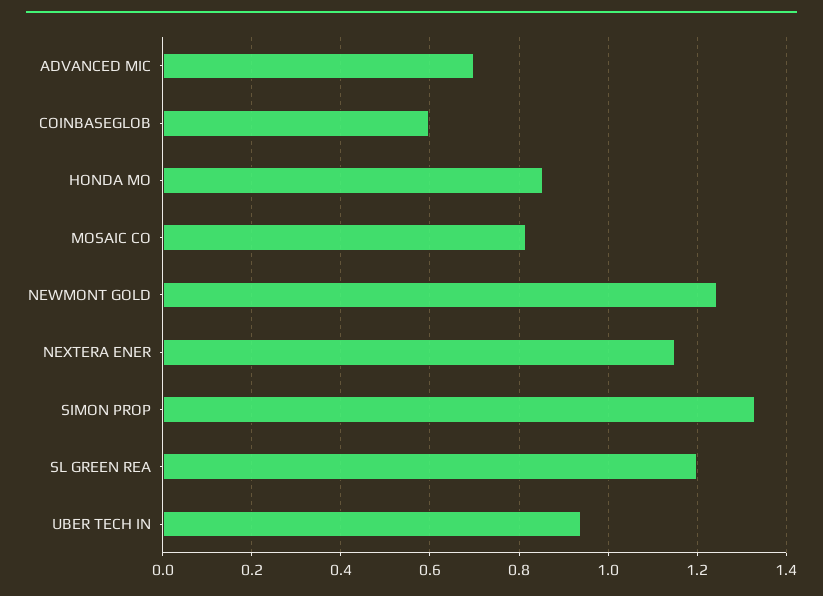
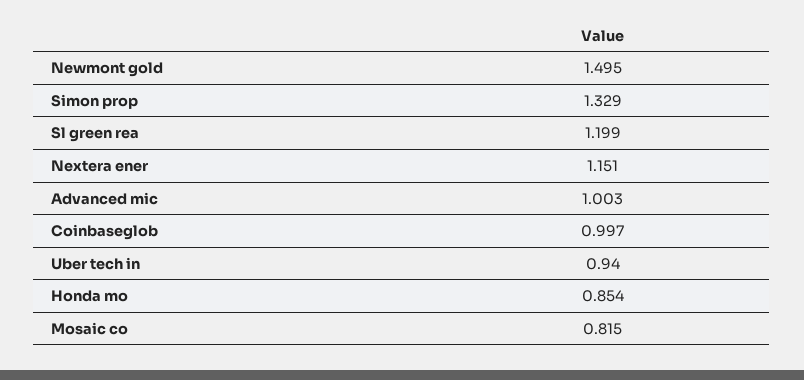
ADVANCED MIC: 0.7 -> 1.003
COINBASEGLOB: 0.6 -> 0.997
NEWMONT GOLD: 1.24 -> 1.495

